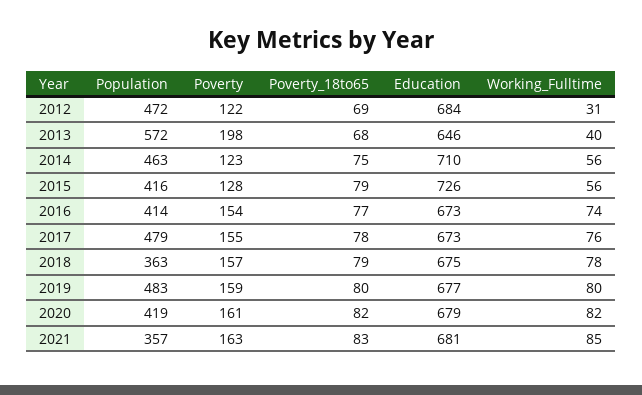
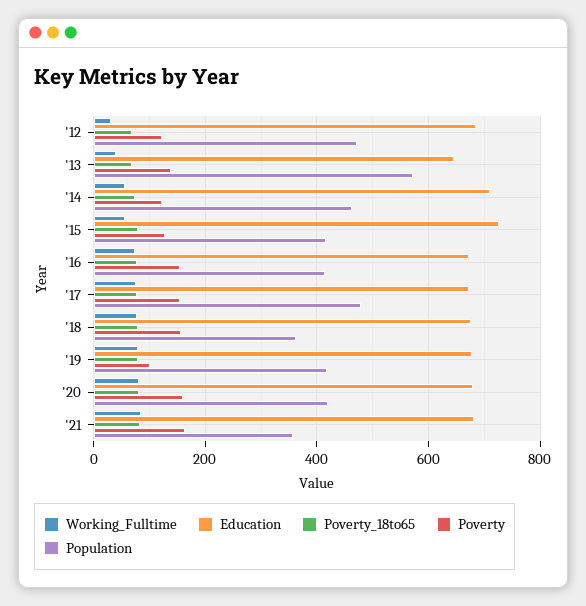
Poverty, 2013: 198 -> 140
Population, 2019: 483 -> 420
Poverty, 2019: 159 -> 100

